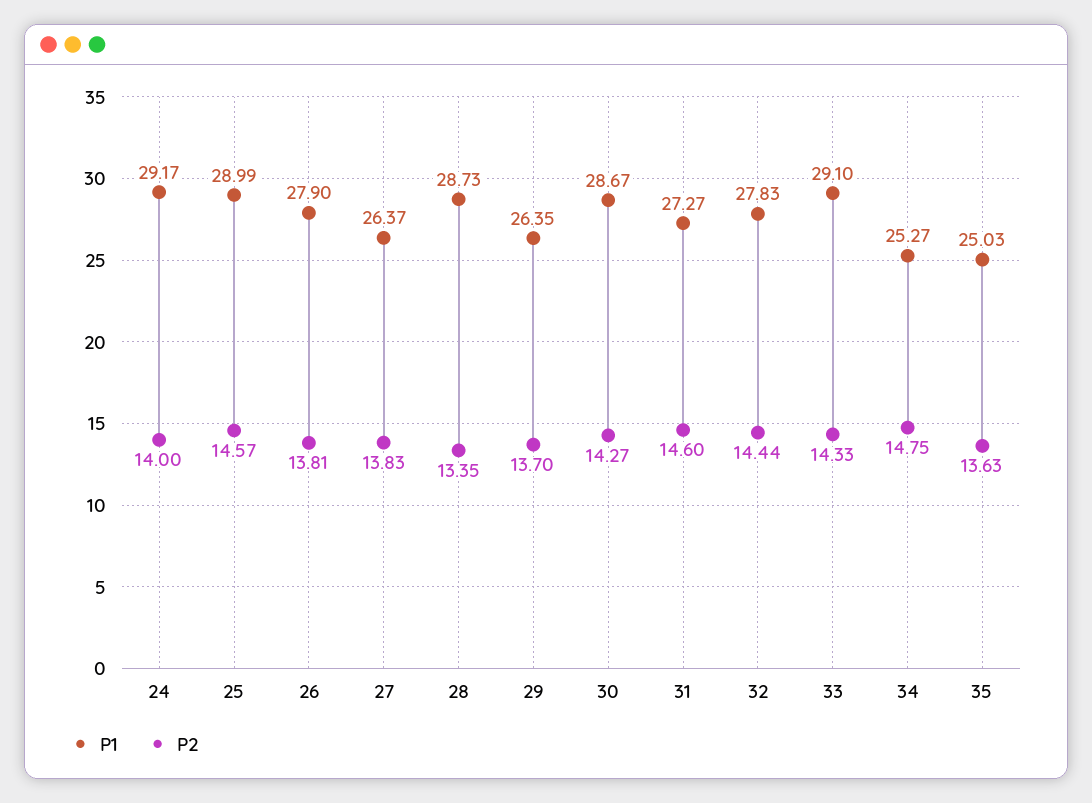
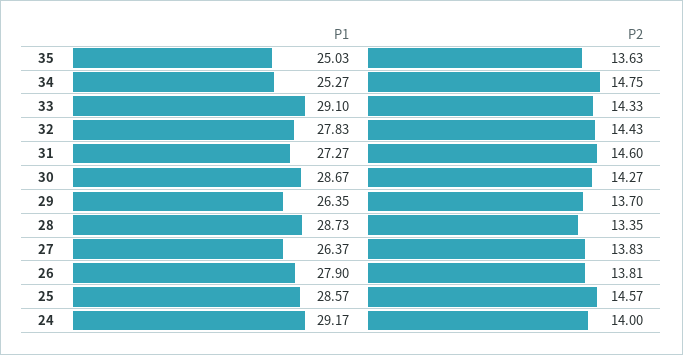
P1, 25: 28.99 -> 28.57
P2, 32: 14.44 -> 14.43

